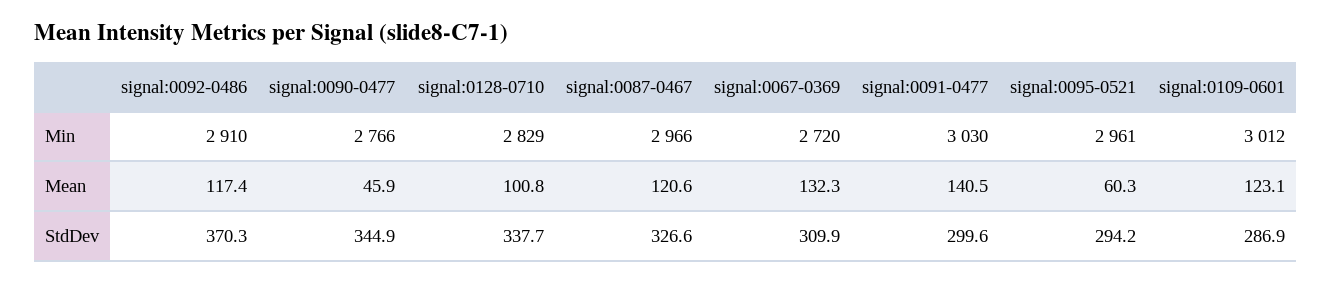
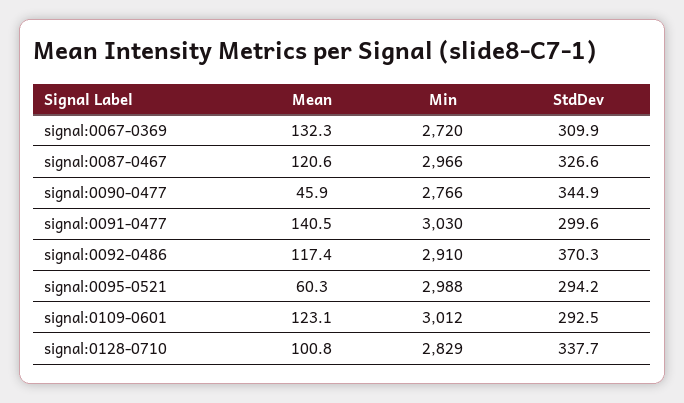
signal:0095-0521, Min: 2961 -> 2988
signal:0109-0601, StdDev: 286.9 -> 292.5

